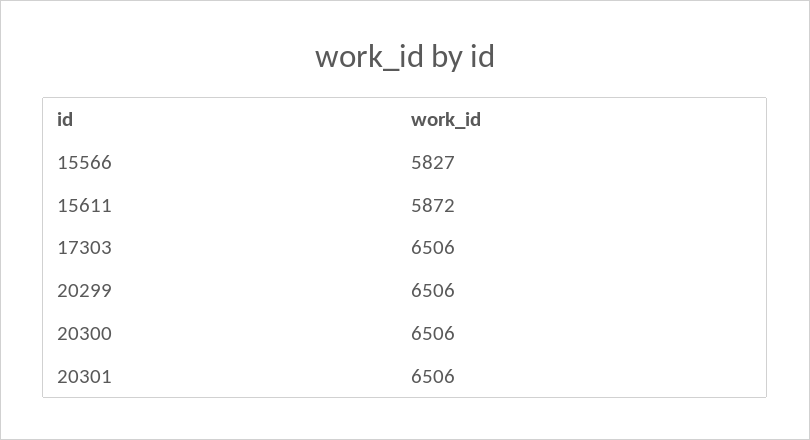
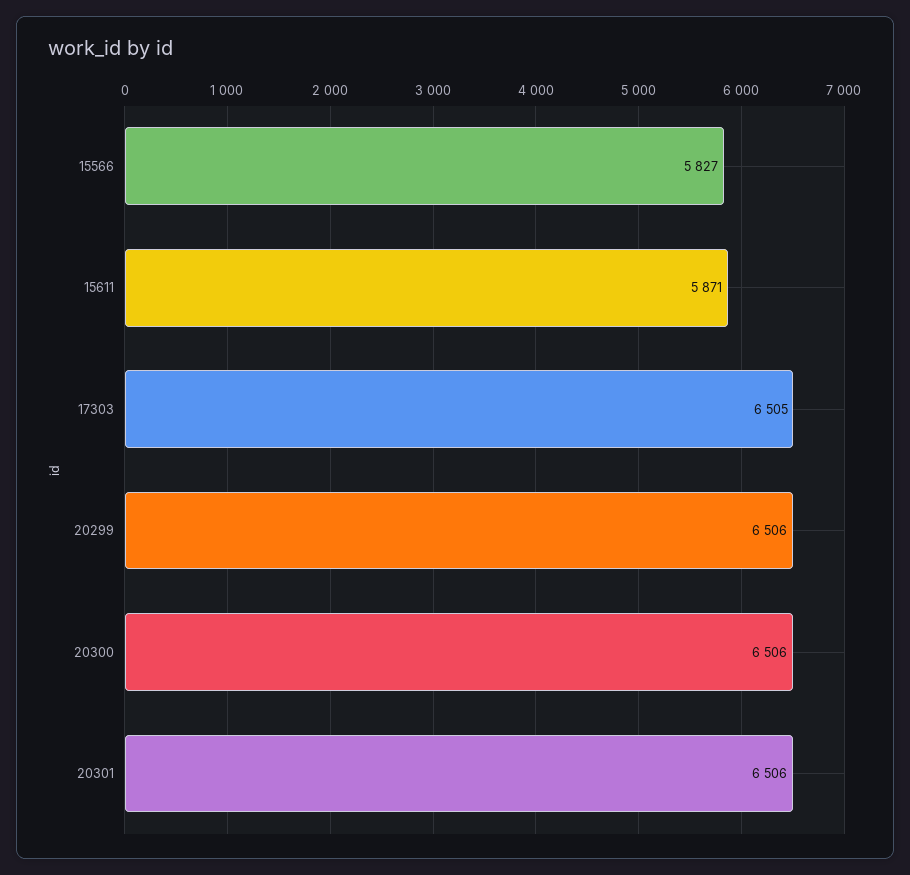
15611: 5872 -> 5871
17303: 6506 -> 6505

